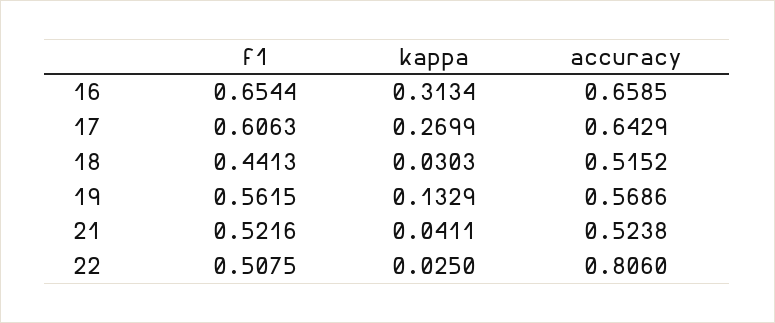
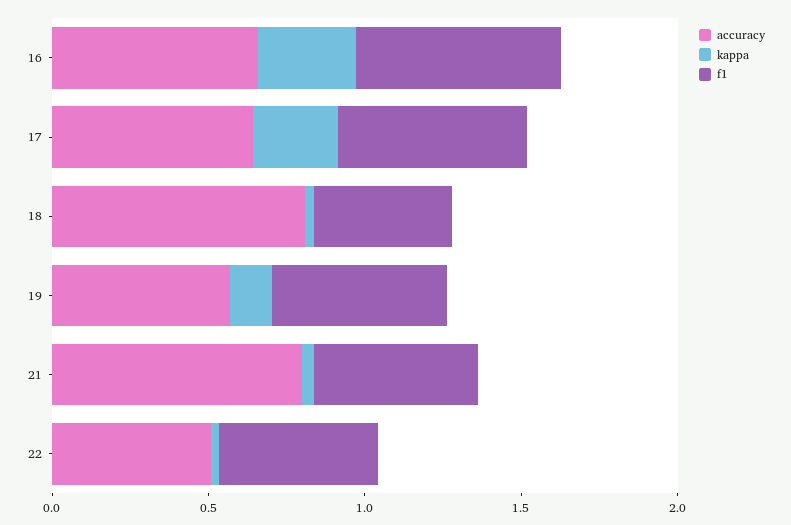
accuracy, 18: 0.5152 -> 0.8
accuracy, 21: 0.5238 -> 0.8
accuracy, 22: 0.806 -> 0.5

